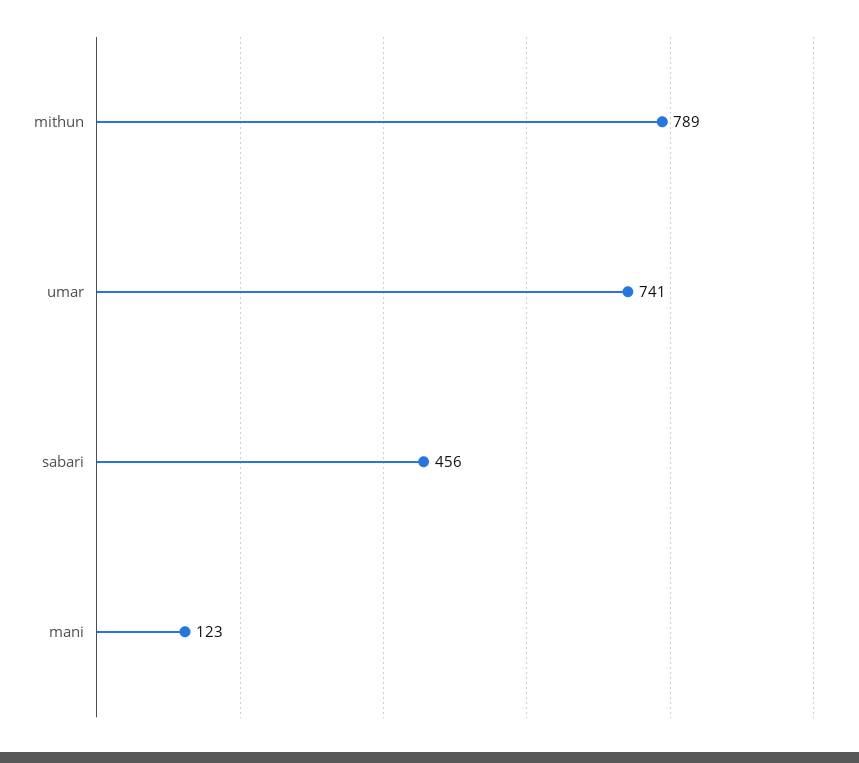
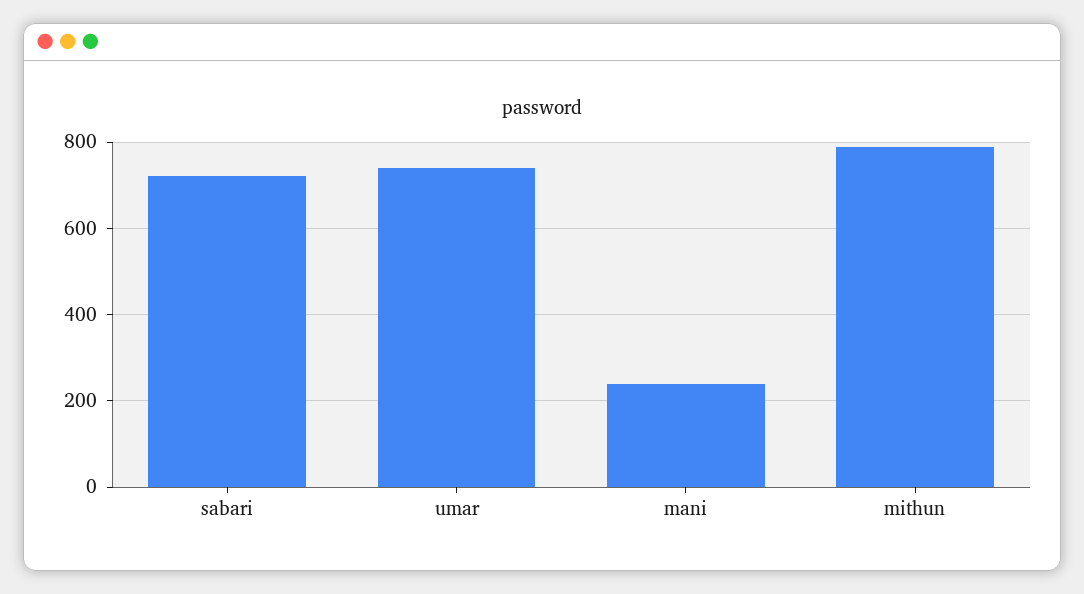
sabari: 456 -> 720
mani: 123 -> 240

